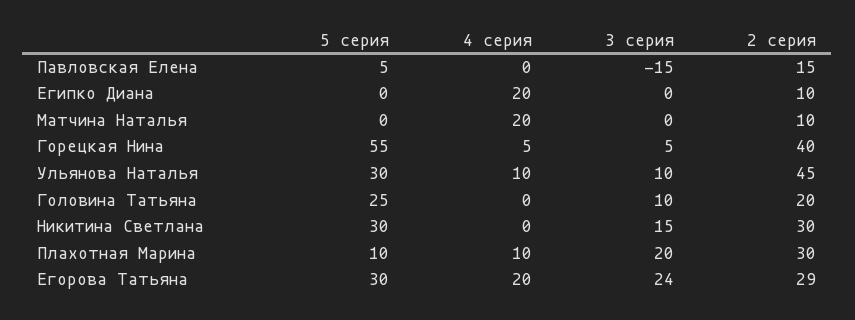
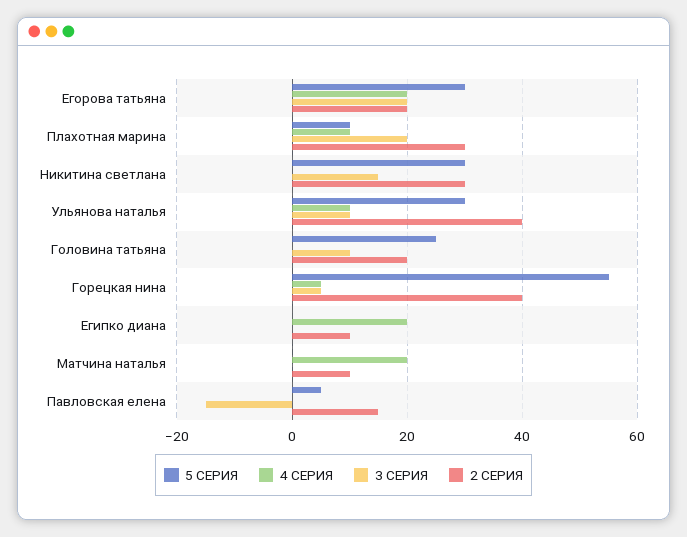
2 серия, Ульянова Наталья: 45 -> 40
3 серия, Егорова Татьяна: 24 -> 20
2 серия, Егорова Татьяна: 29 -> 20

